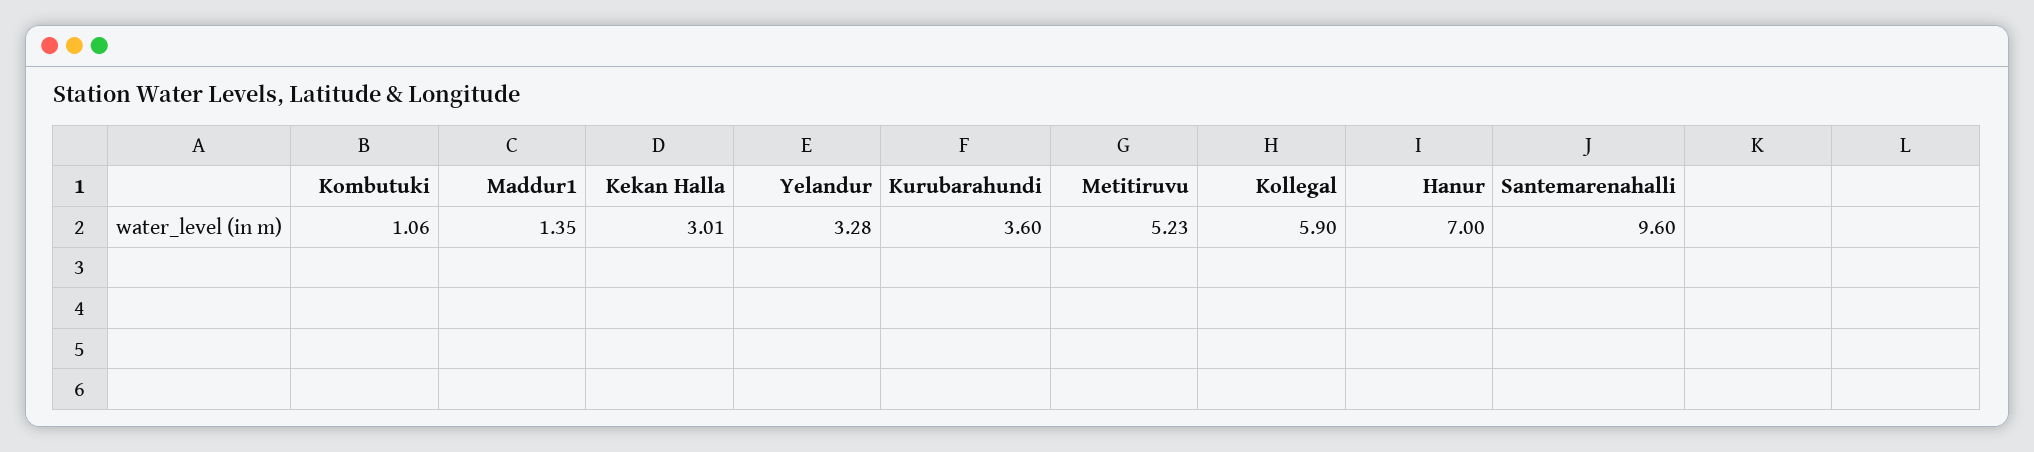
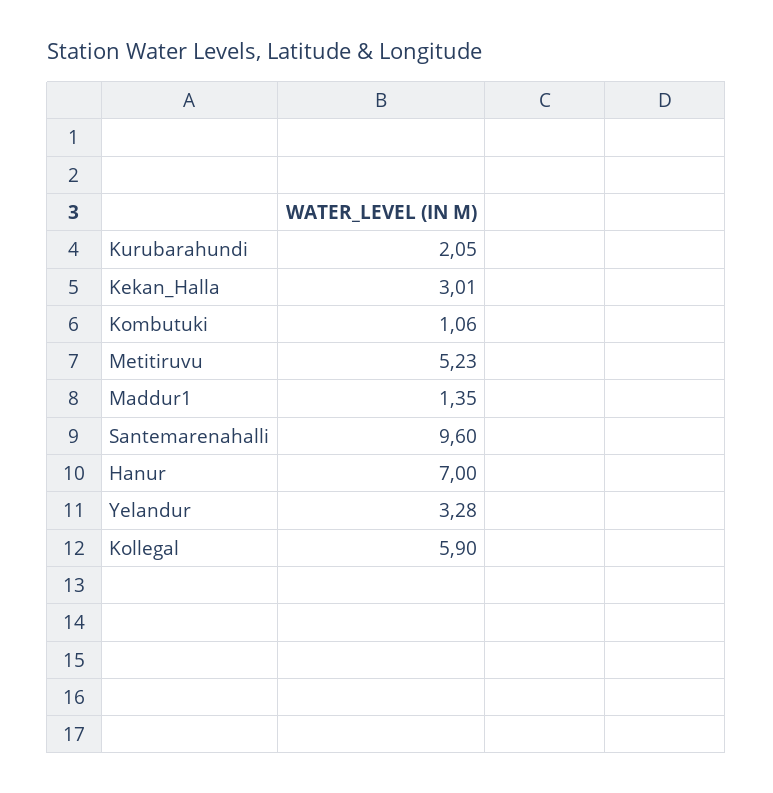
Kurubarahundi: 3.6 -> 2.05

